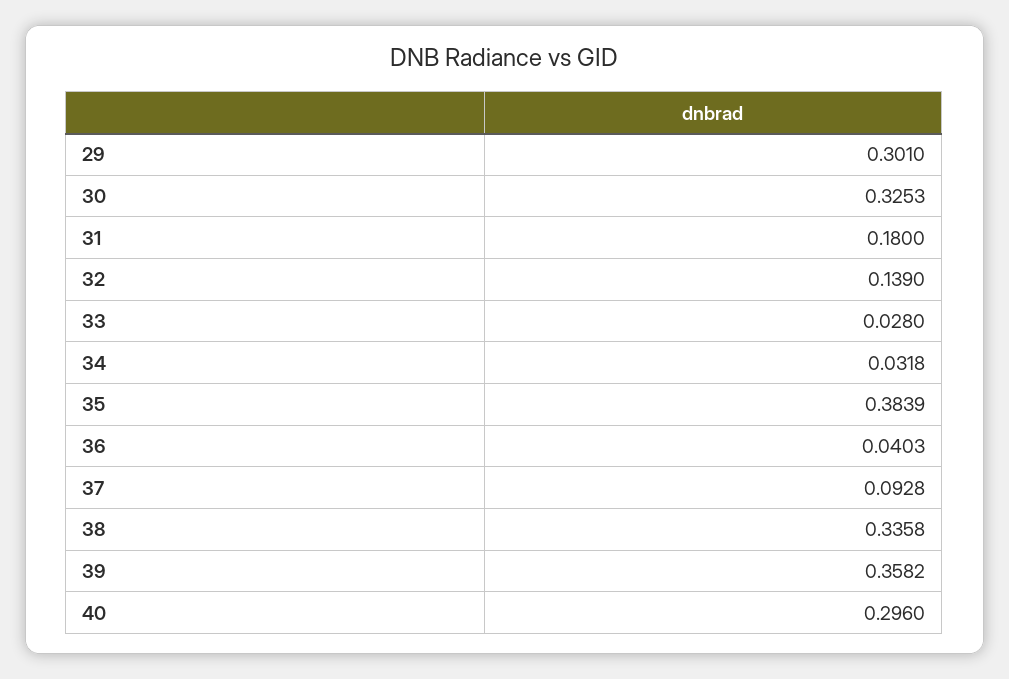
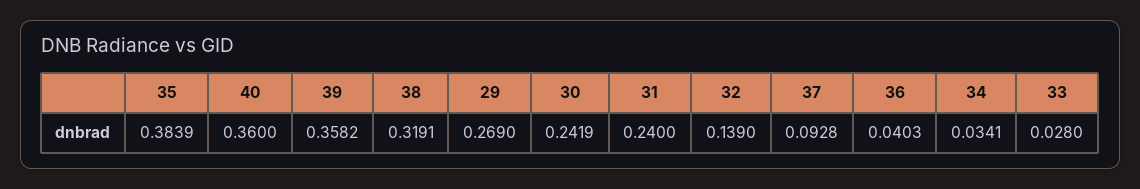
29: 0.301 -> 0.269
30: 0.3253 -> 0.2419
31: 0.18 -> 0.24
34: 0.0318 -> 0.0341
38: 0.3358 -> 0.3191
40: 0.296 -> 0.36

